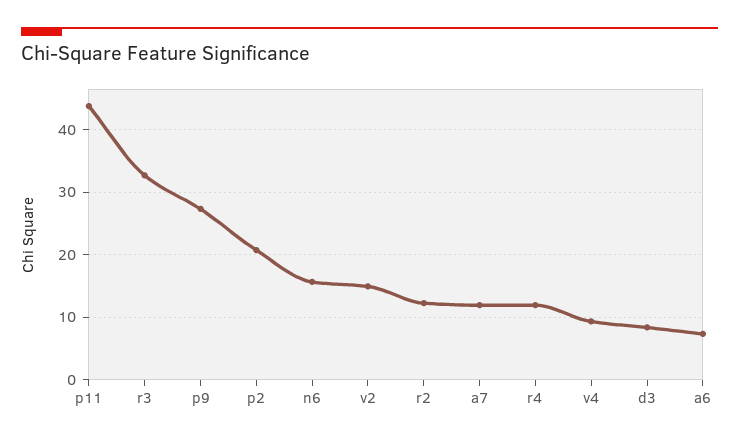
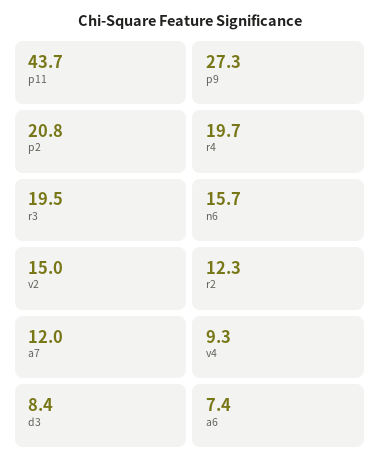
r3: 33 -> 19.5
r4: 12 -> 19.7

